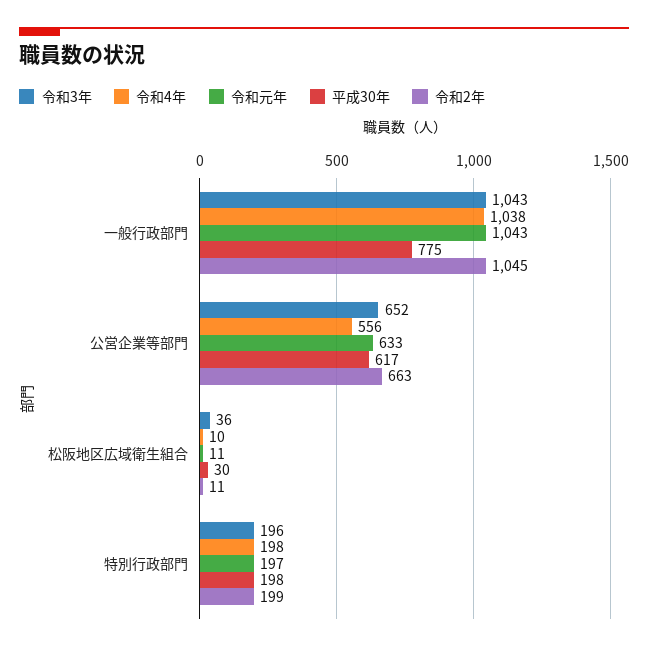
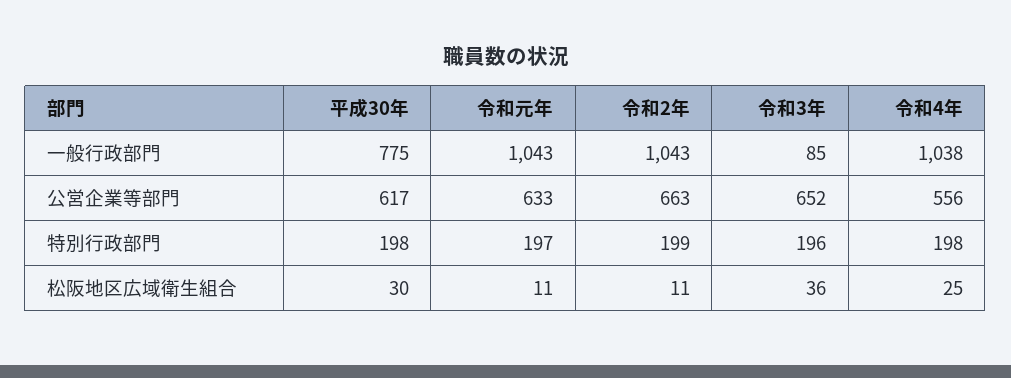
令和3年, 一般行政部門: 1043 -> 85
令和2年, 一般行政部門: 1045 -> 1043
令和4年, 松阪地区広域衛生組合: 10 -> 25

